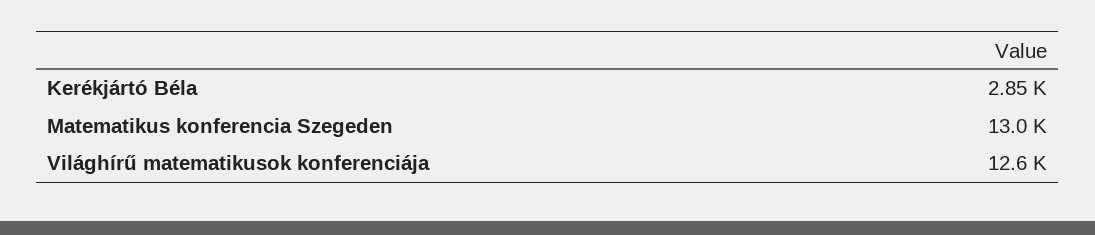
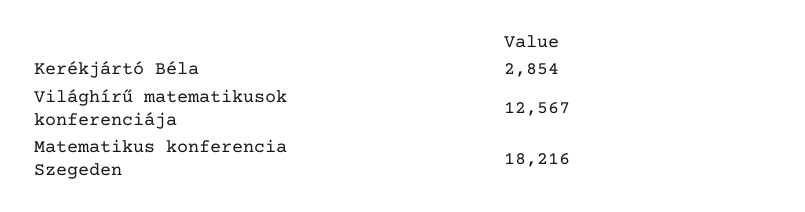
Matematikus konferencia Szegeden: 13000 -> 18216

